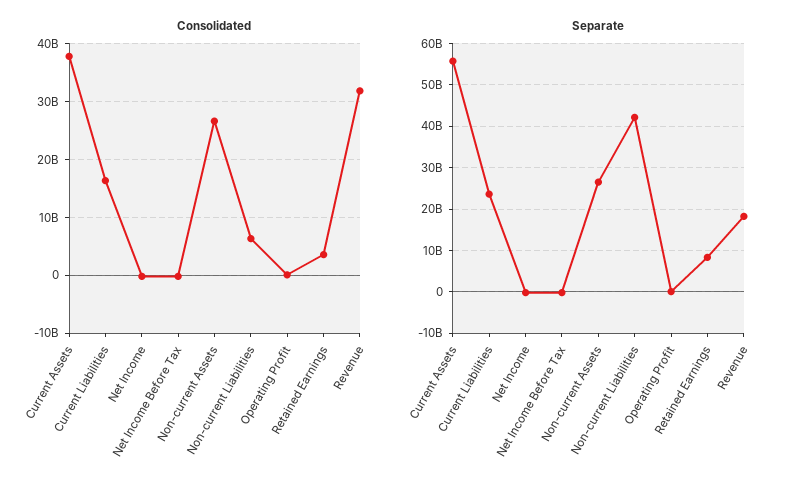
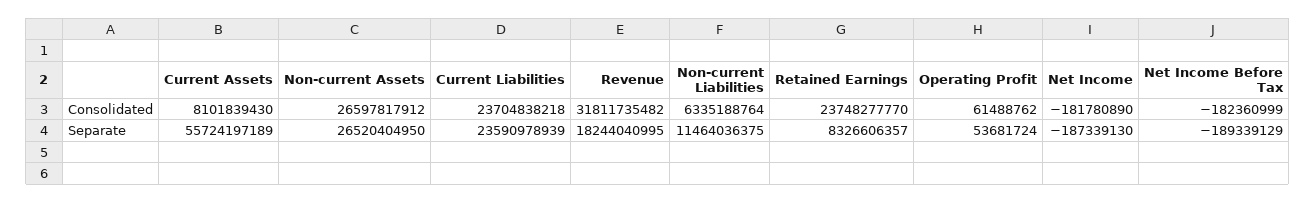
Consolidated, Current Assets: 38000000000 -> 8101839430
Consolidated, Current Liabilities: 16000000000 -> 23704838218
Consolidated, Retained Earnings: 4000000000 -> 23748277770
Separate, Non-current Liabilities: 42000000000 -> 11464036375

